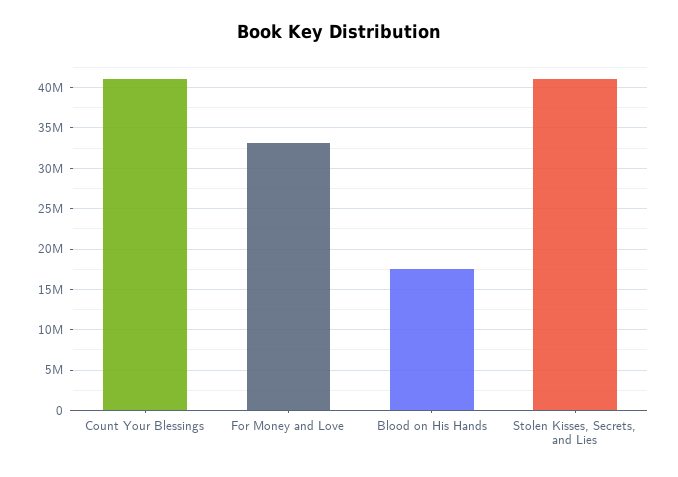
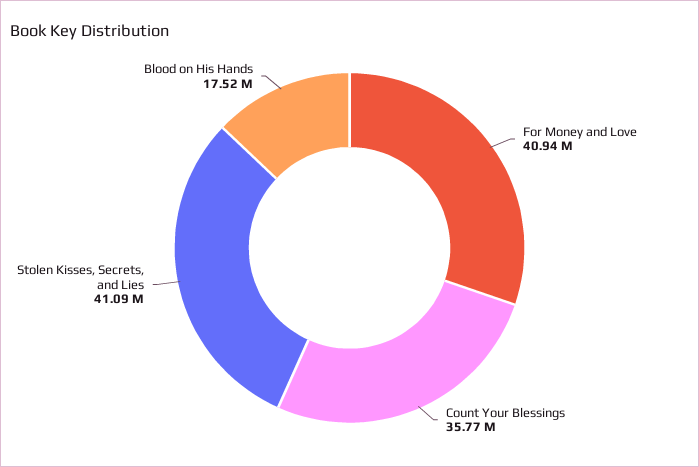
Count Your Blessings: 41000000 -> 35770000
For Money and Love: 33000000 -> 40940000

